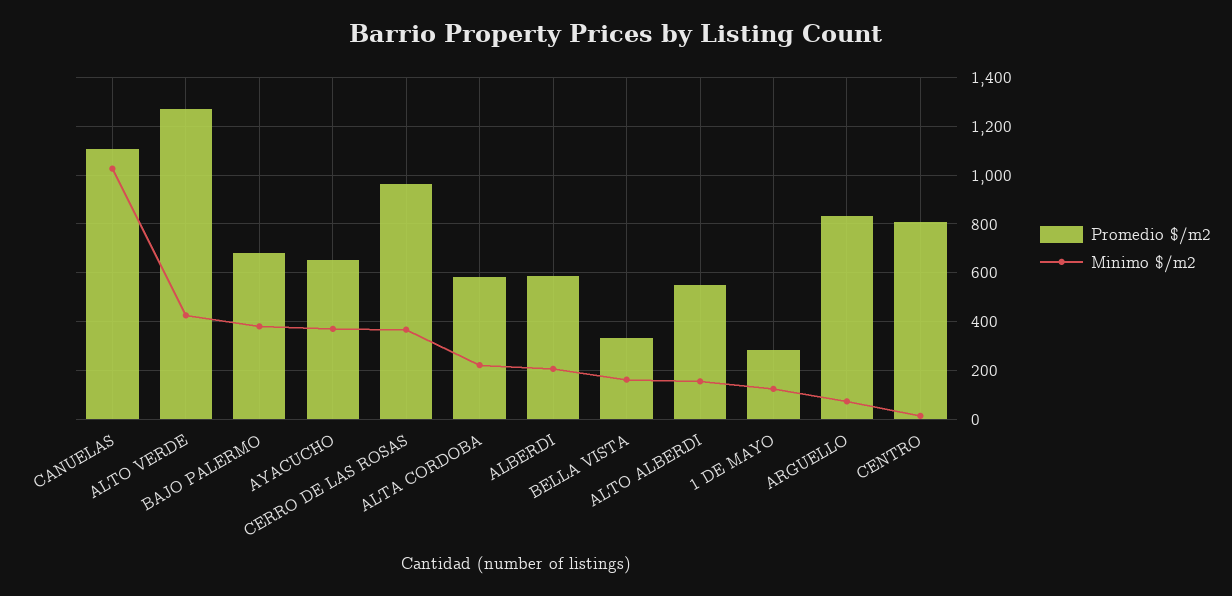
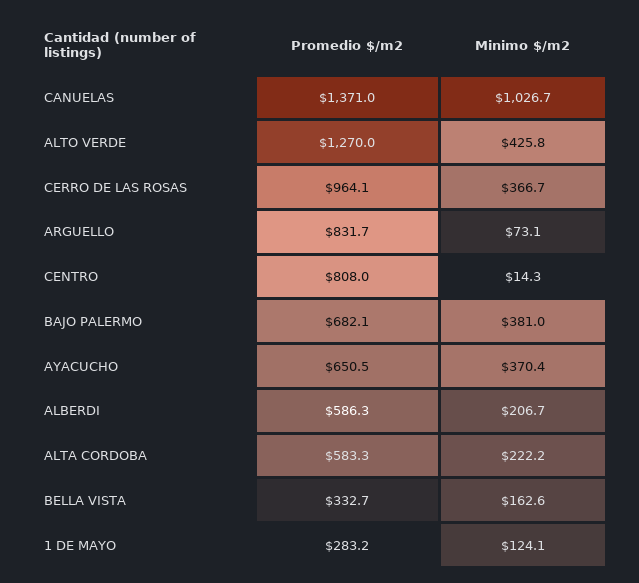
Promedio $/m2, CANUELAS: 1100 -> 1371
Promedio $/m2, ALTO ALBERDI: 550 -> none
Minimo $/m2, ALTO ALBERDI: 150 -> none

